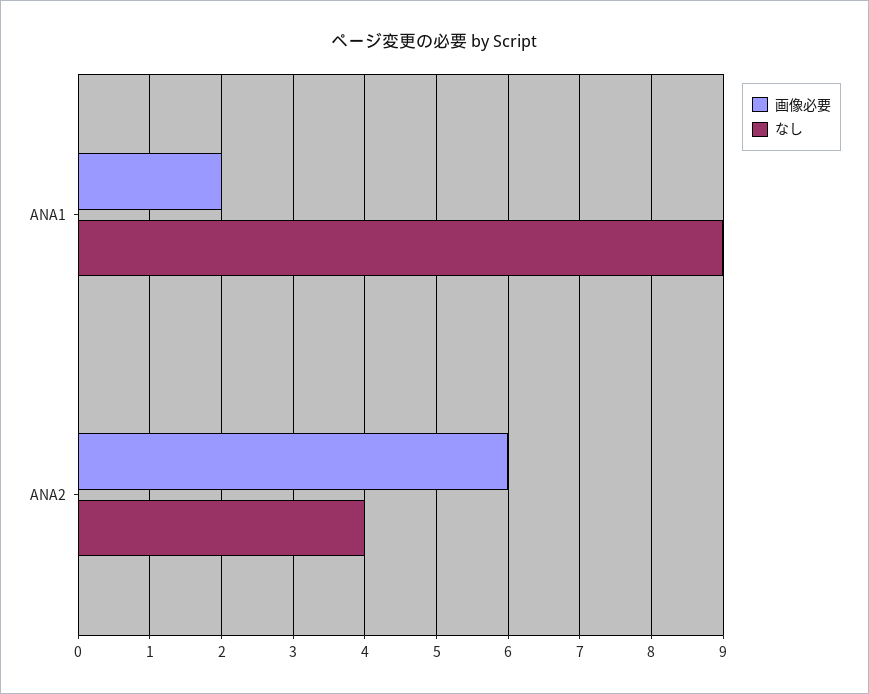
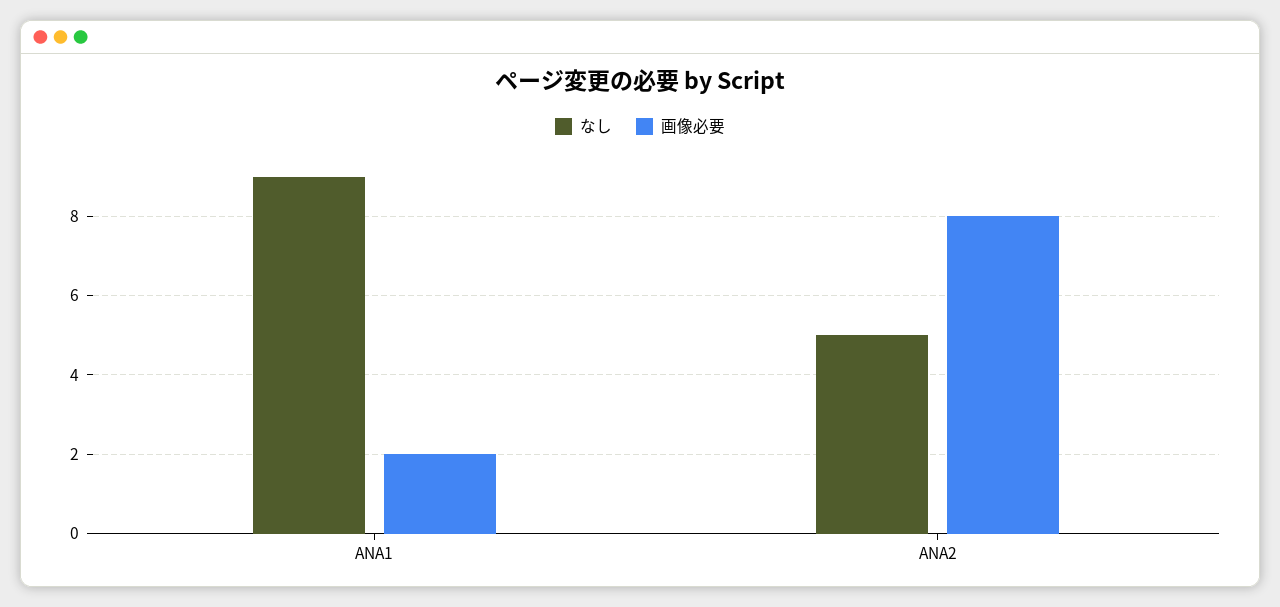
画像必要, ANA2: 6 -> 8
なし, ANA2: 4 -> 5

